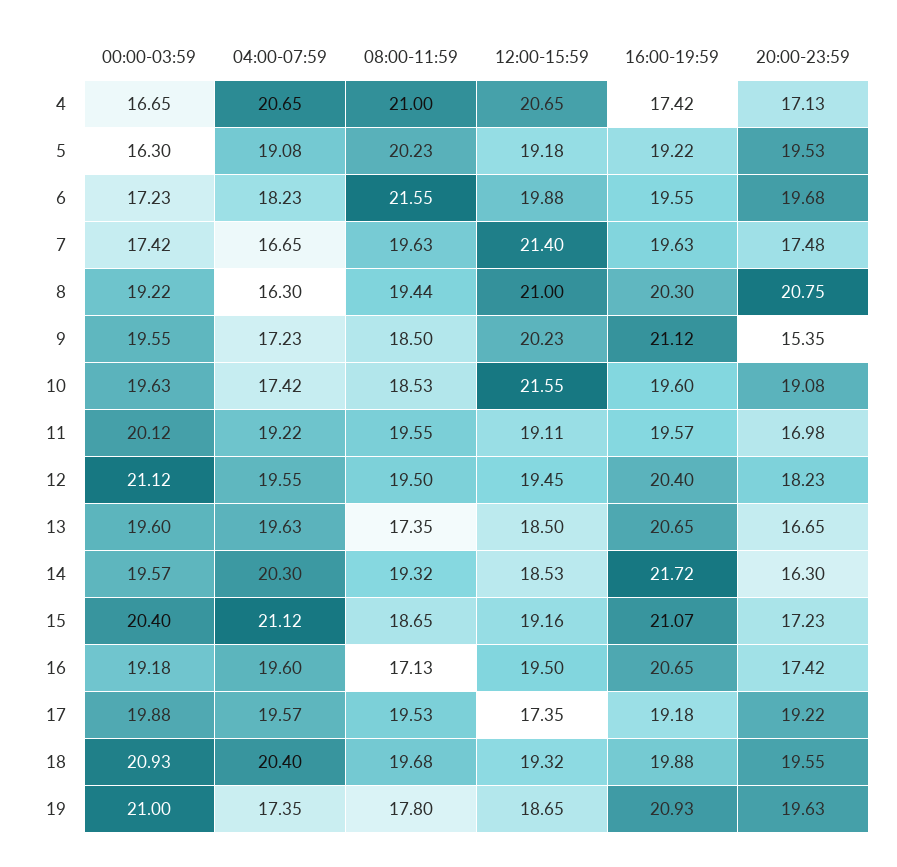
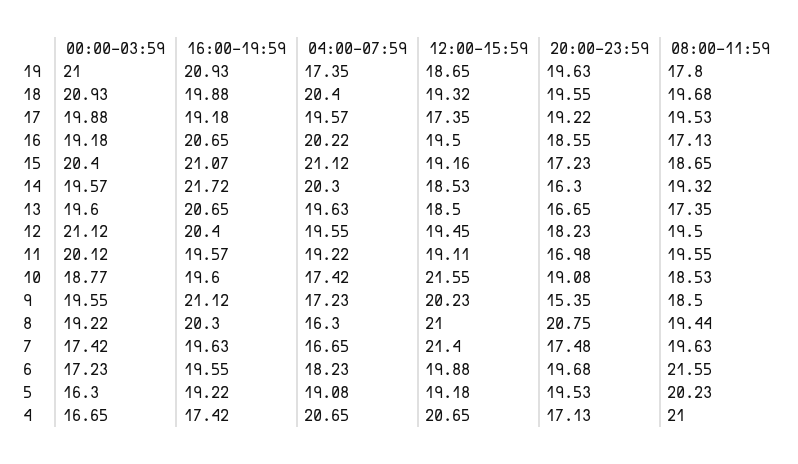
00:00-03:59, 10: 19.63 -> 18.77
04:00-07:59, 16: 19.6 -> 20.22
20:00-23:59, 16: 17.42 -> 18.55

